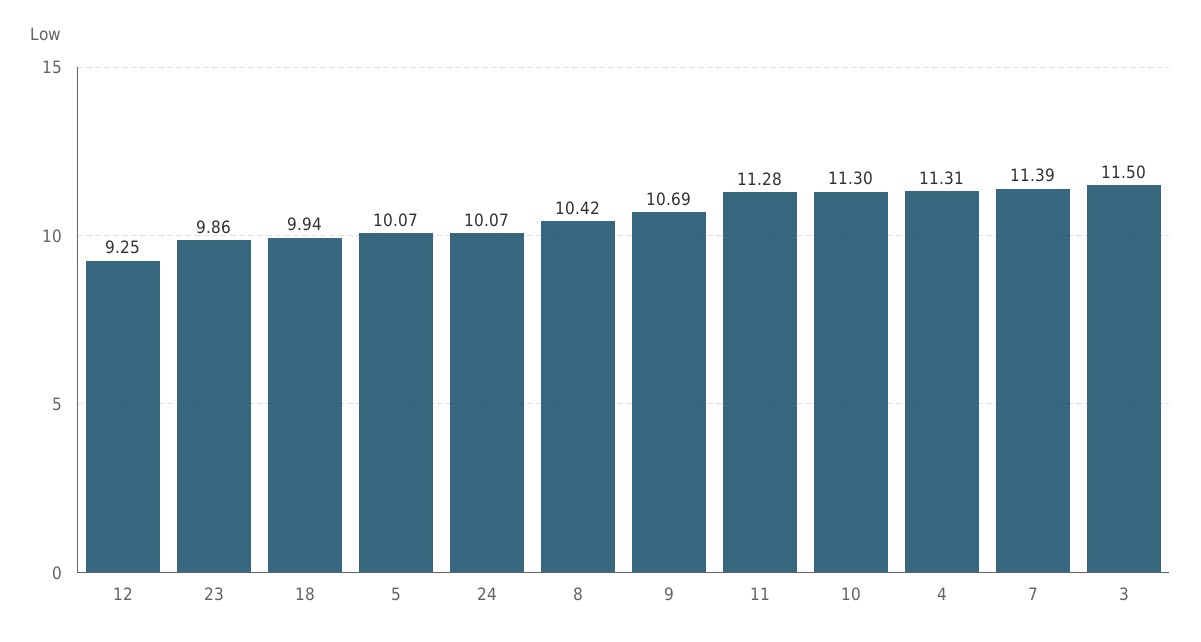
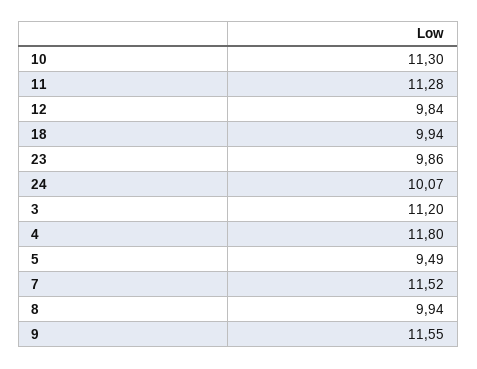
12: 9.25 -> 9.84
5: 10.07 -> 9.49
8: 10.42 -> 9.94
9: 10.69 -> 11.55
4: 11.31 -> 11.8
7: 11.39 -> 11.52
3: 11.5 -> 11.2

